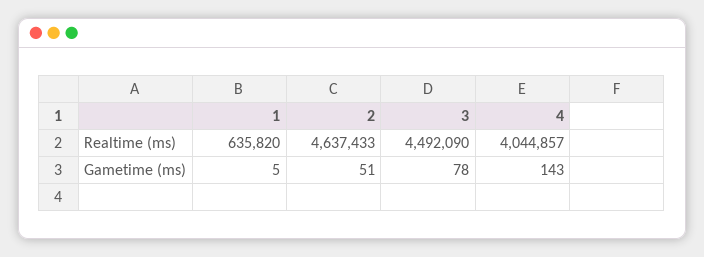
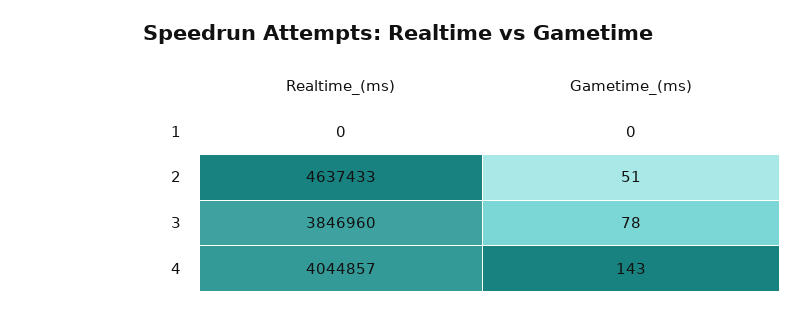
1, Realtime (ms): 635820 -> 0
3, Realtime (ms): 4492090 -> 3846960
1, Gametime (ms): 5 -> 0

